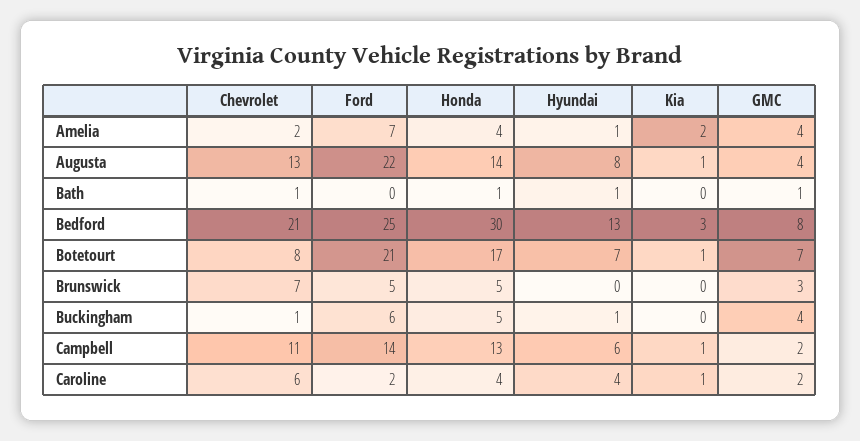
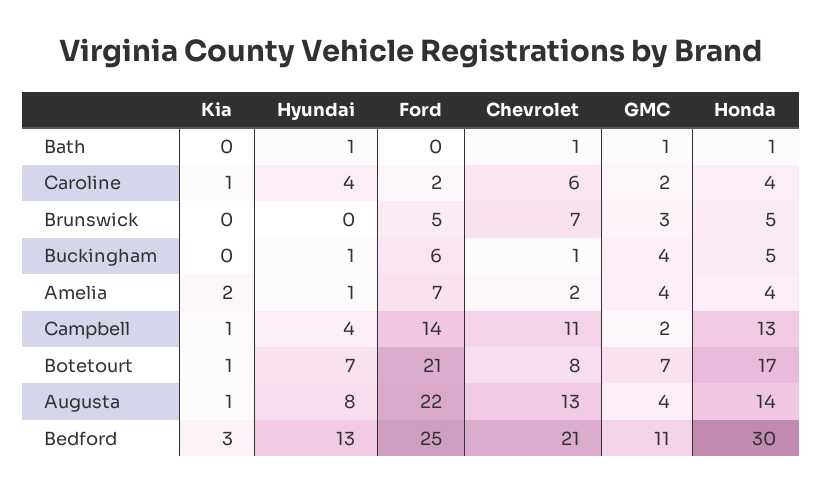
GMC, Bedford: 8 -> 11
Hyundai, Campbell: 6 -> 4

